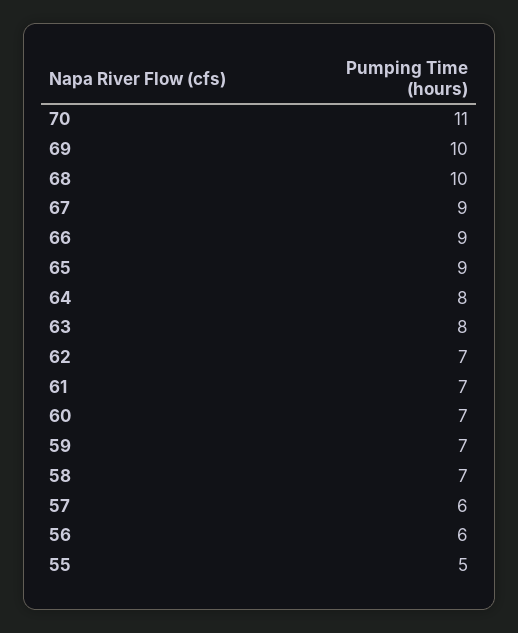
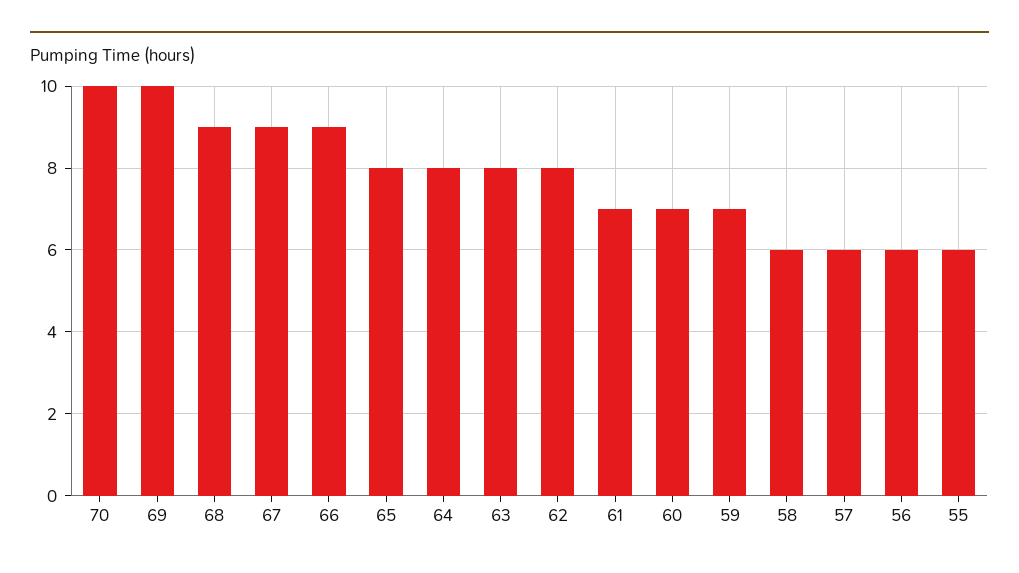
70: 11 -> 10
68: 10 -> 9
65: 9 -> 8
62: 7 -> 8
58: 7 -> 6
55: 5 -> 6

